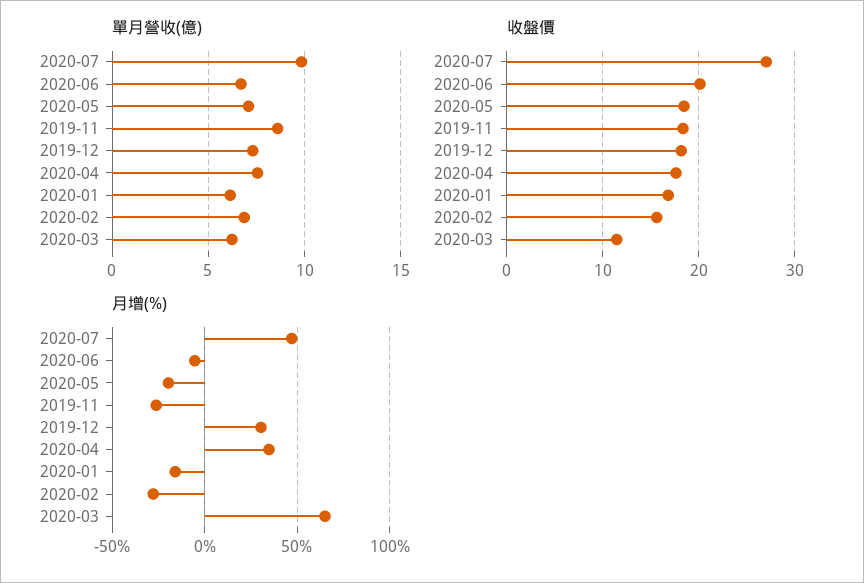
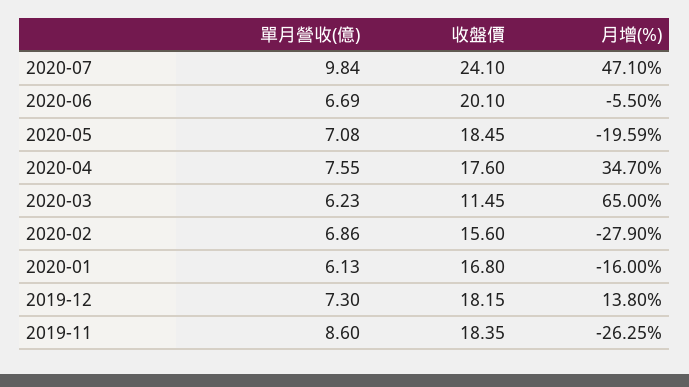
收盤價, 2020-07: 27 -> 24.1
月增(%), 2019-12: 30 -> 13.8

